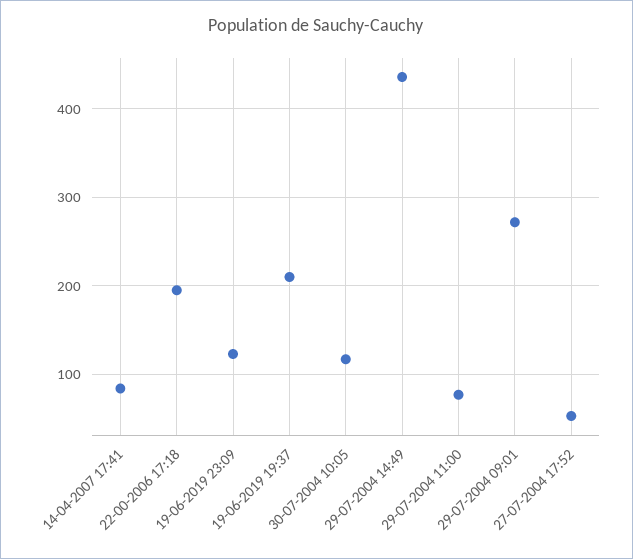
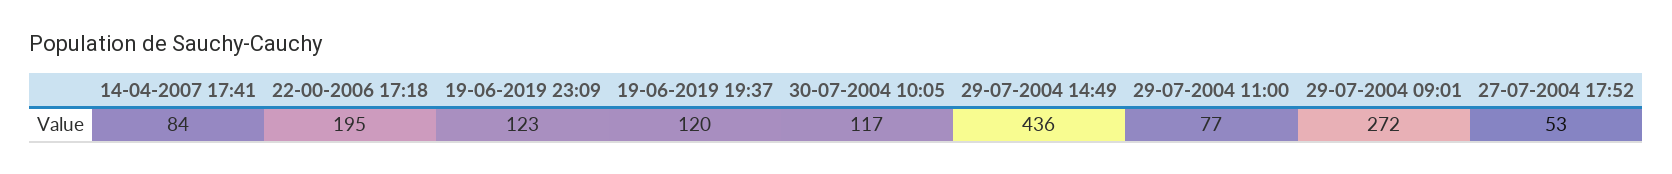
19-06-2019 19:37: 210 -> 120

